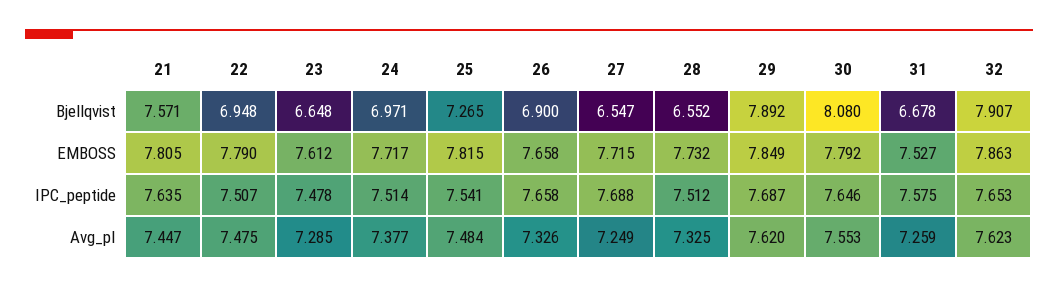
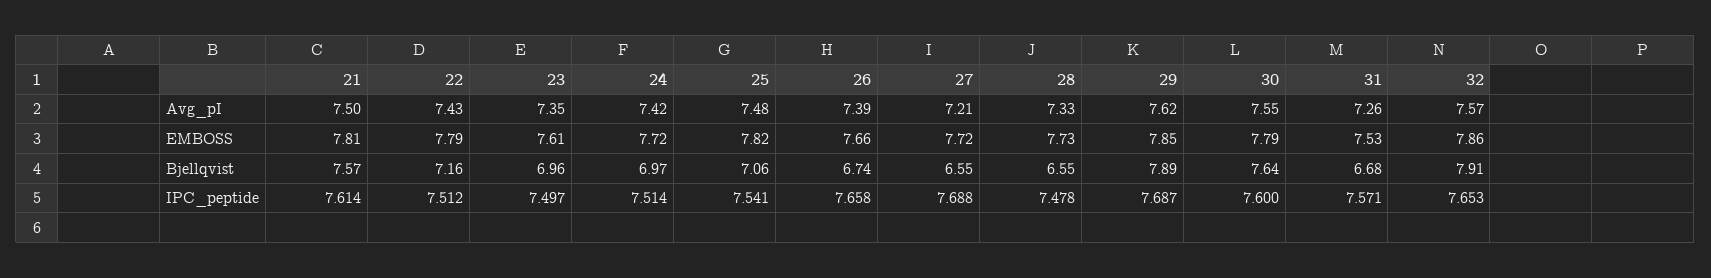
22, Bjellqvist: 6.948 -> 7.16
23, Bjellqvist: 6.648 -> 6.96
25, Bjellqvist: 7.265 -> 7.06
26, Bjellqvist: 6.9 -> 6.74
30, Bjellqvist: 8.08 -> 7.64
21, IPC_peptide: 7.635 -> 7.614
22, IPC_peptide: 7.507 -> 7.512
23, IPC_peptide: 7.478 -> 7.497
28, IPC_peptide: 7.512 -> 7.478
30, IPC_peptide: 7.646 -> 7.6
31, IPC_peptide: 7.575 -> 7.571
21, Avg_pI: 7.447 -> 7.5
22, Avg_pI: 7.475 -> 7.43
23, Avg_pI: 7.285 -> 7.35
24, Avg_pI: 7.377 -> 7.42
26, Avg_pI: 7.326 -> 7.39
27, Avg_pI: 7.249 -> 7.21
32, Avg_pI: 7.623 -> 7.57

